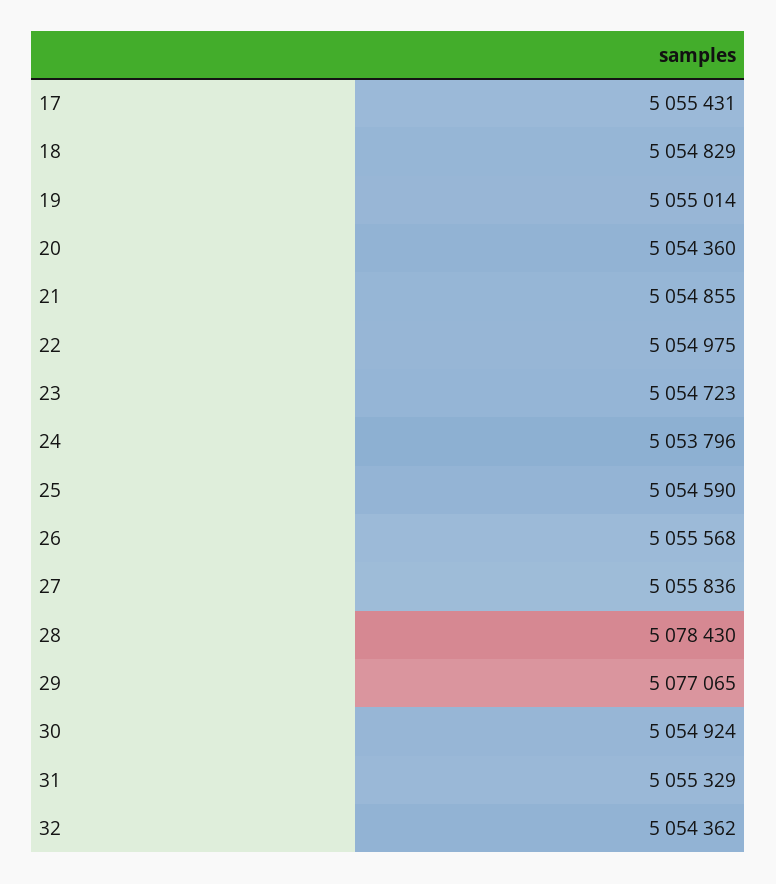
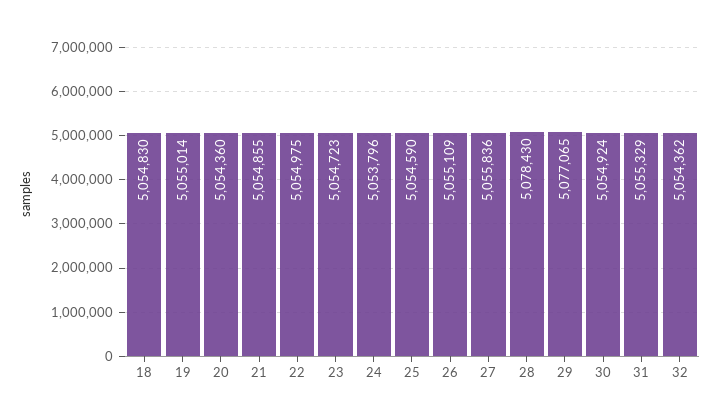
17: 5055431 -> none
18: 5054829 -> 5054830
26: 5055568 -> 5055109

